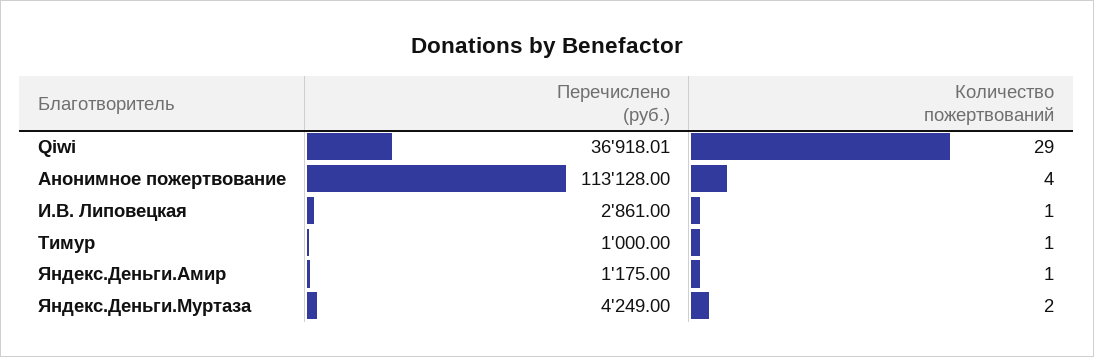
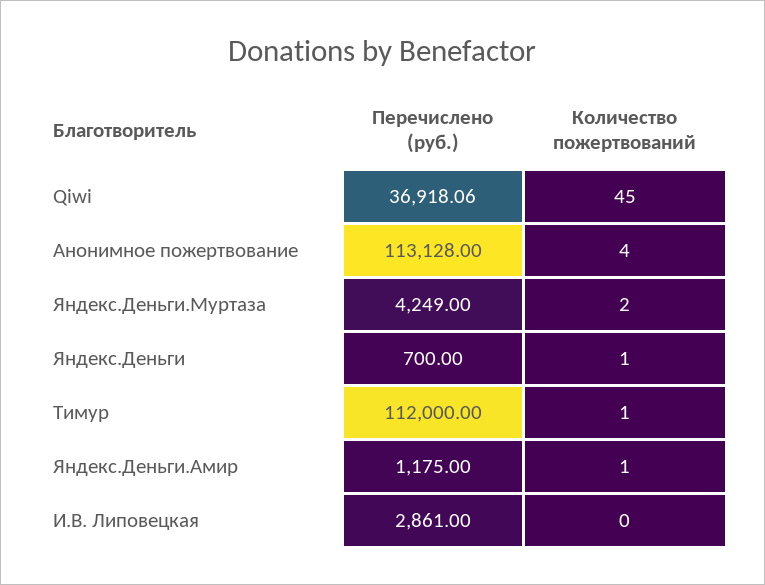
Перечислено (руб.), Qiwi: 36918.01 -> 36918.06
Количество пожертвований, Qiwi: 29 -> 45
Количество пожертвований, И.В. Липовецкая: 1 -> 0
Перечислено (руб.), Тимур: 1000 -> 112000
Перечислено (руб.), Яндекс.Деньги: none -> 700
Количество пожертвований, Яндекс.Деньги: none -> 1

